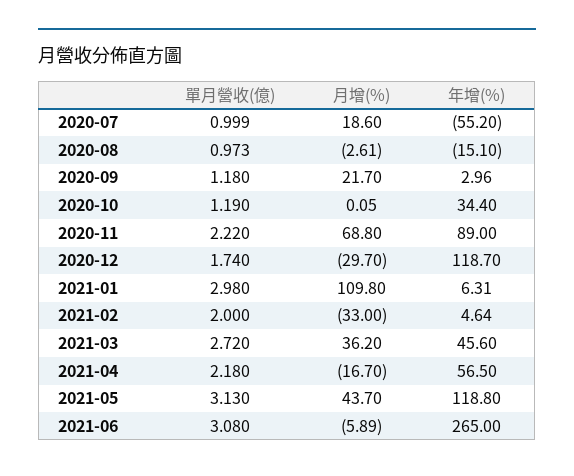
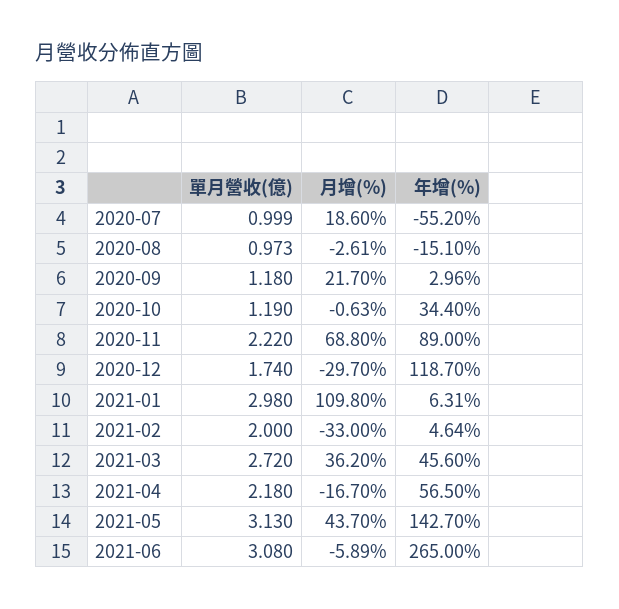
月增(%), 2020-10: 0.05 -> -0.63
年增(%), 2021-05: 118.8 -> 142.7

